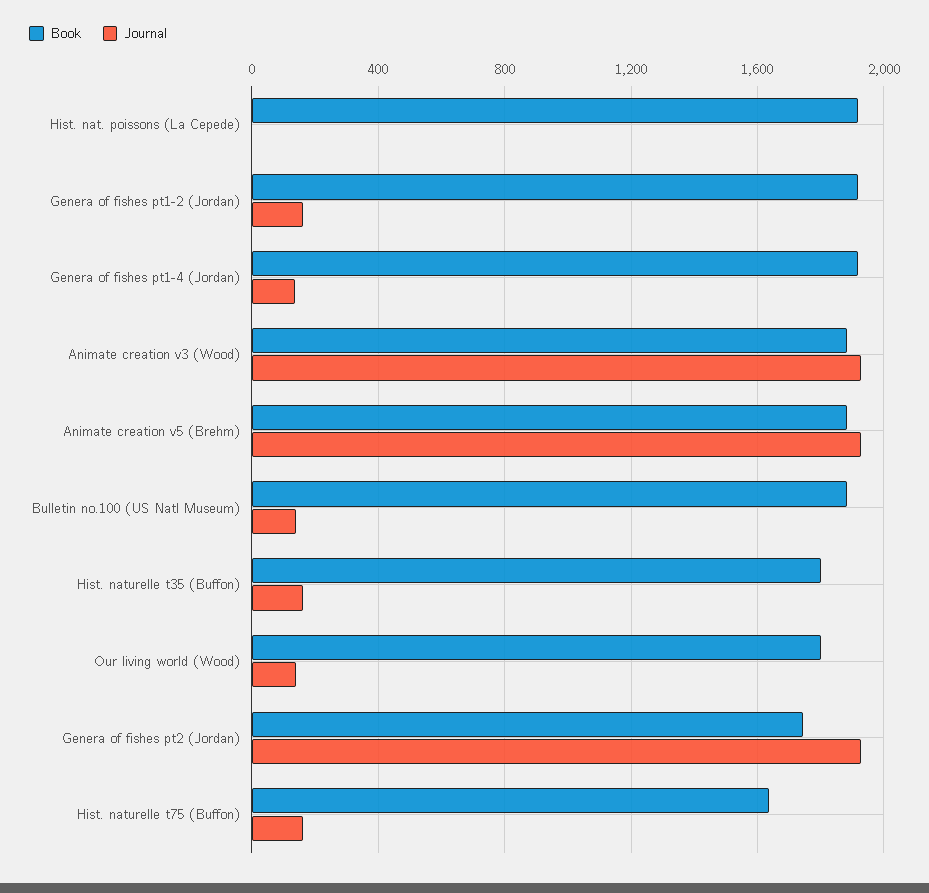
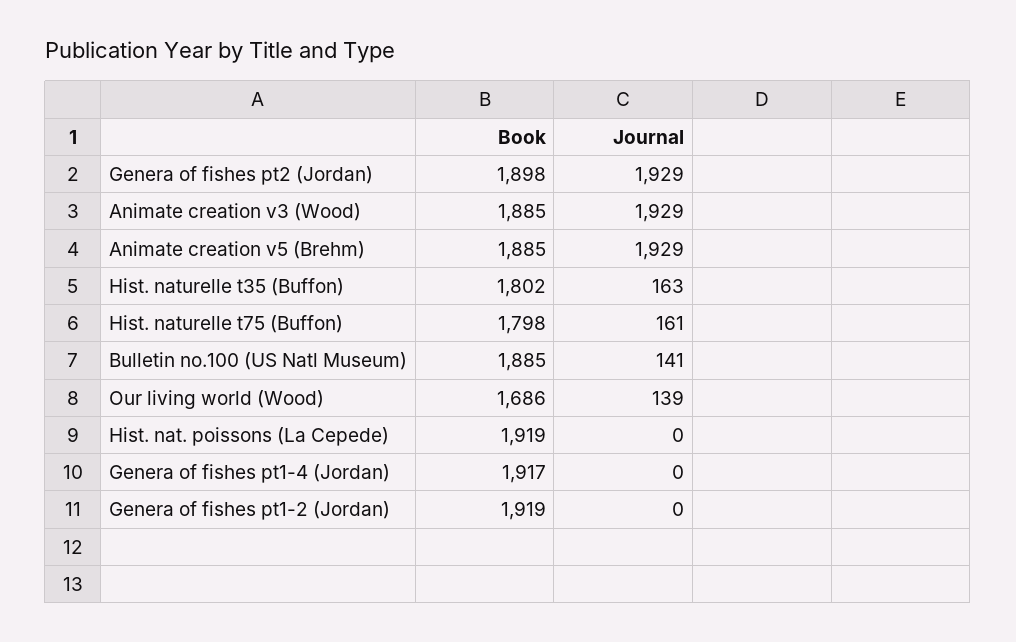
Journal, Genera of fishes pt1-2 (Jordan): 150 -> 0
Journal, Genera of fishes pt1-4 (Jordan): 150 -> 0
Book, Our living world (Wood): 1800 -> 1686
Book, Genera of fishes pt2 (Jordan): 1750 -> 1898
Book, Hist. naturelle t75 (Buffon): 1650 -> 1798

